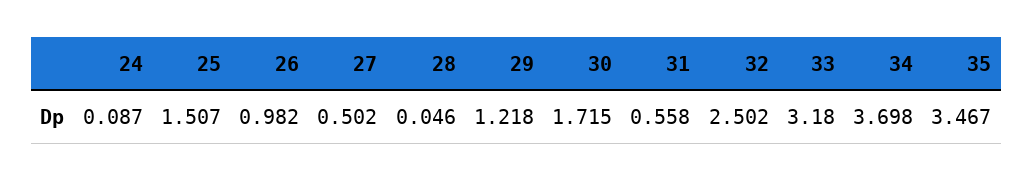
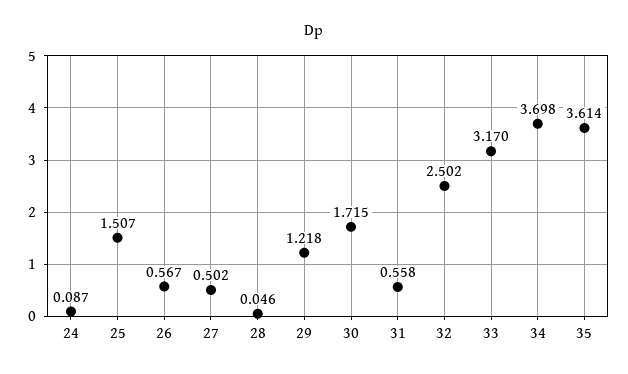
26: 0.982 -> 0.567
33: 3.18 -> 3.17
35: 3.467 -> 3.614

